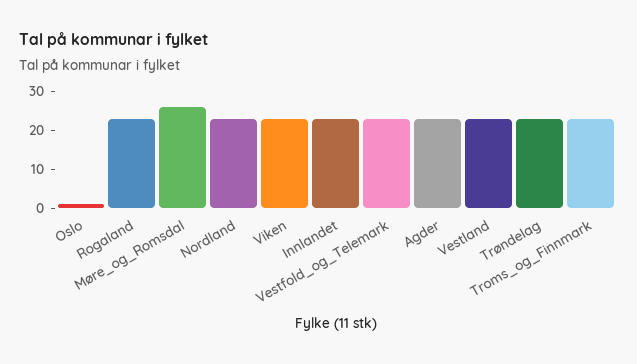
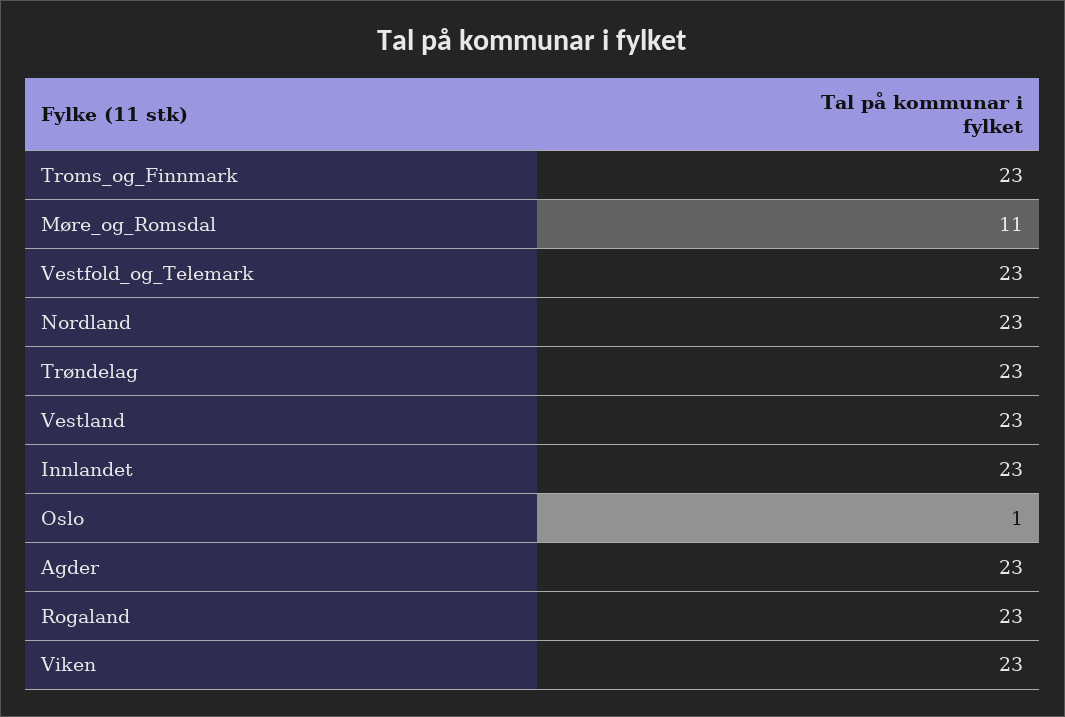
Møre_og_Romsdal: 25 -> 11

